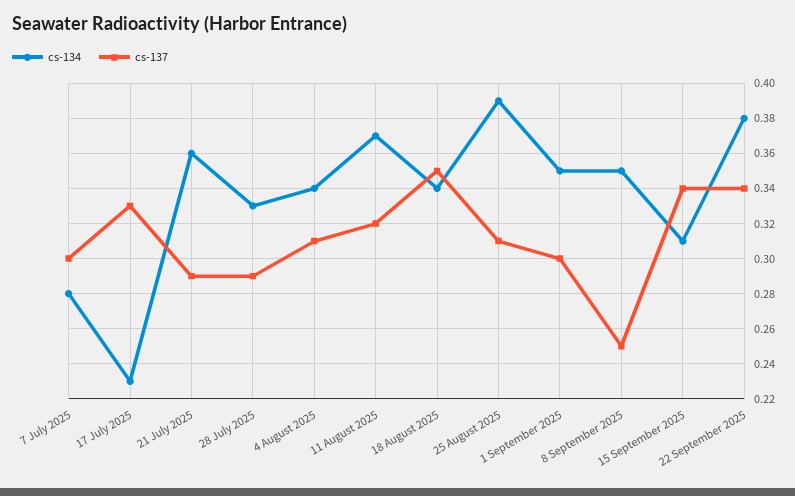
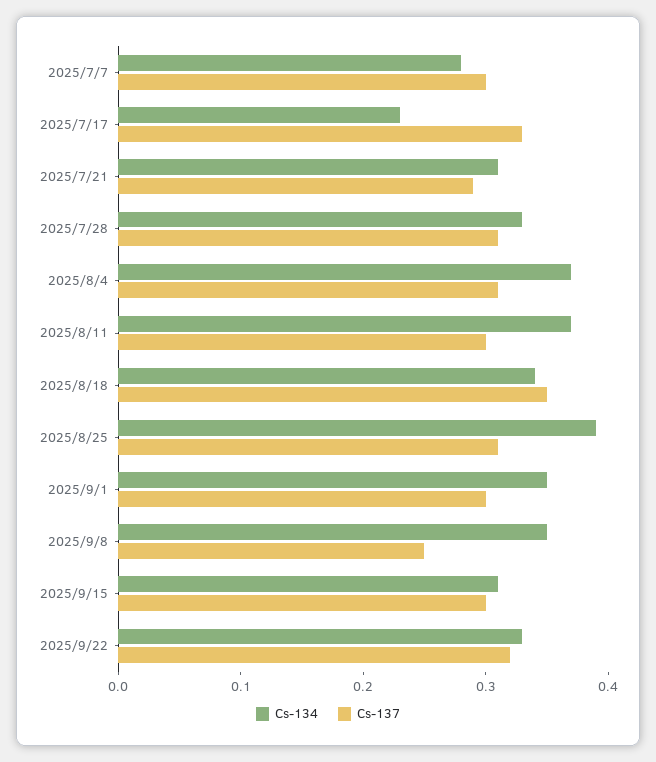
cs-134, 21 July 2025: 0.36 -> 0.31
cs-137, 28 July 2025: 0.29 -> 0.31
cs-134, 4 August 2025: 0.34 -> 0.37
cs-137, 11 August 2025: 0.32 -> 0.3
cs-137, 15 September 2025: 0.34 -> 0.3
cs-134, 22 September 2025: 0.38 -> 0.33
cs-137, 22 September 2025: 0.34 -> 0.32

